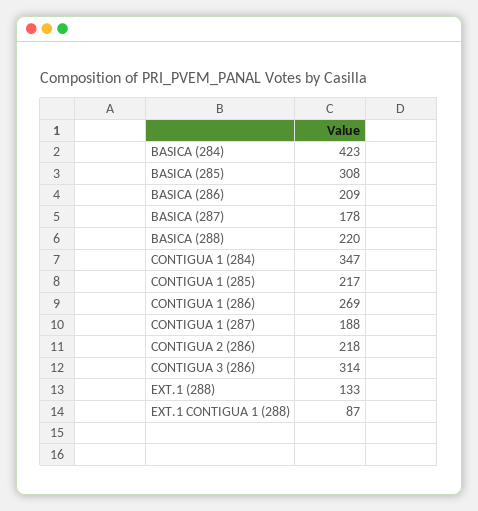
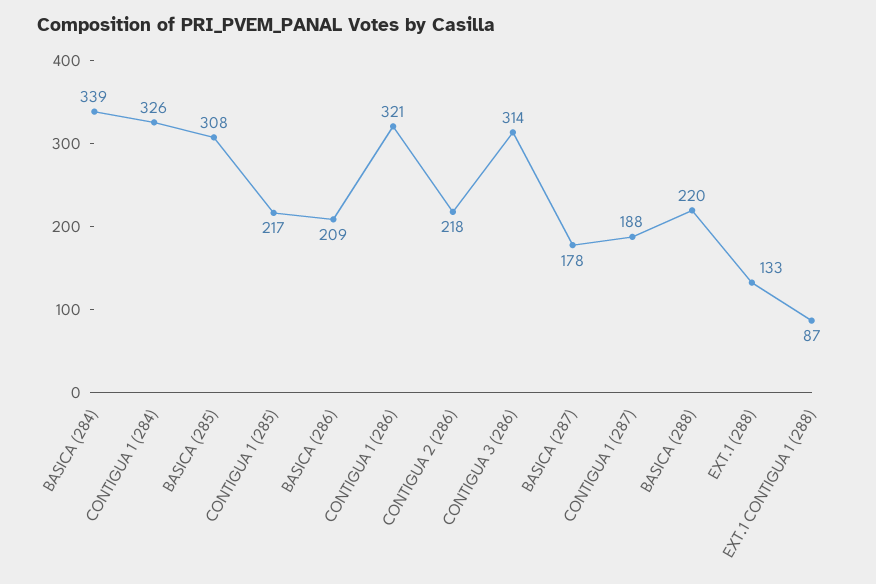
BASICA (284): 423 -> 339
CONTIGUA 1 (284): 347 -> 326
CONTIGUA 1 (286): 269 -> 321

